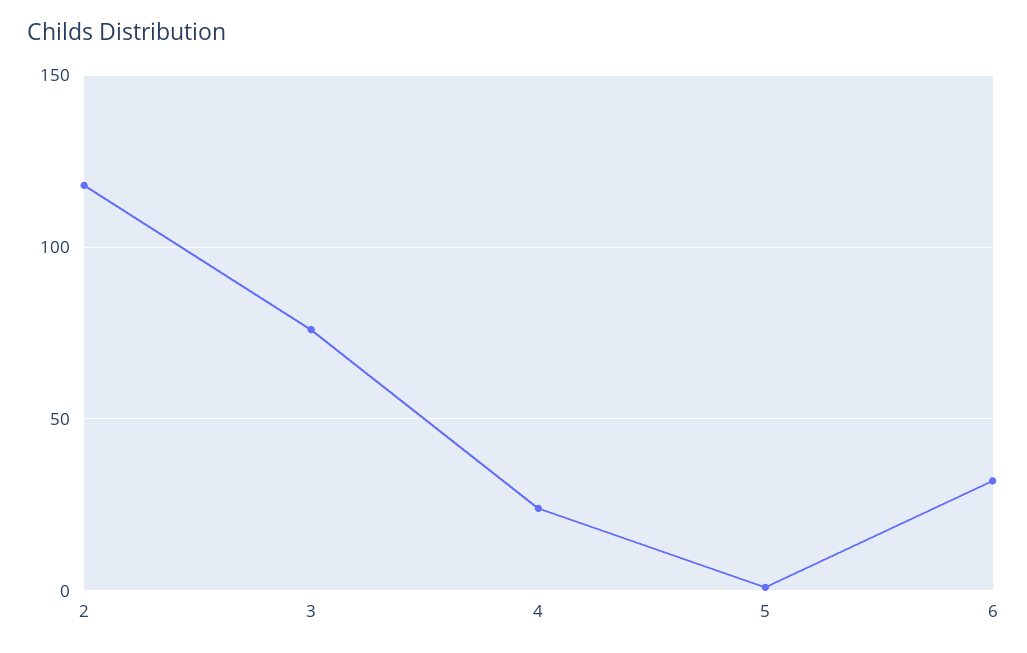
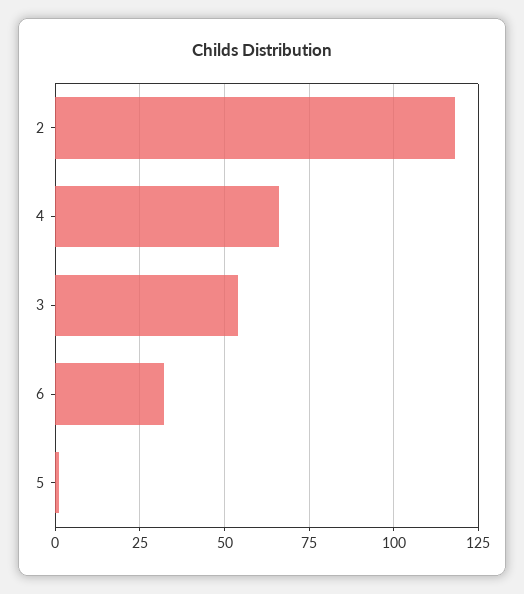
3: 75 -> 55
4: 25 -> 65

